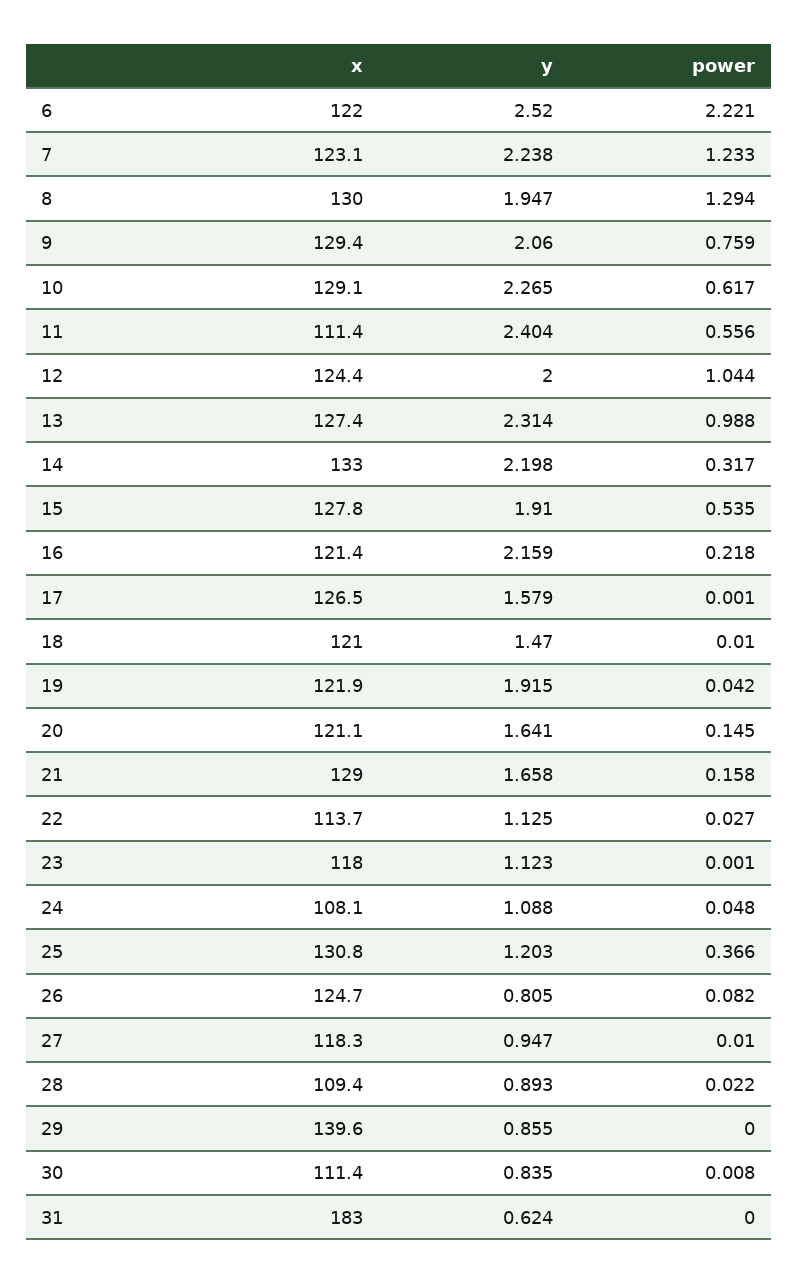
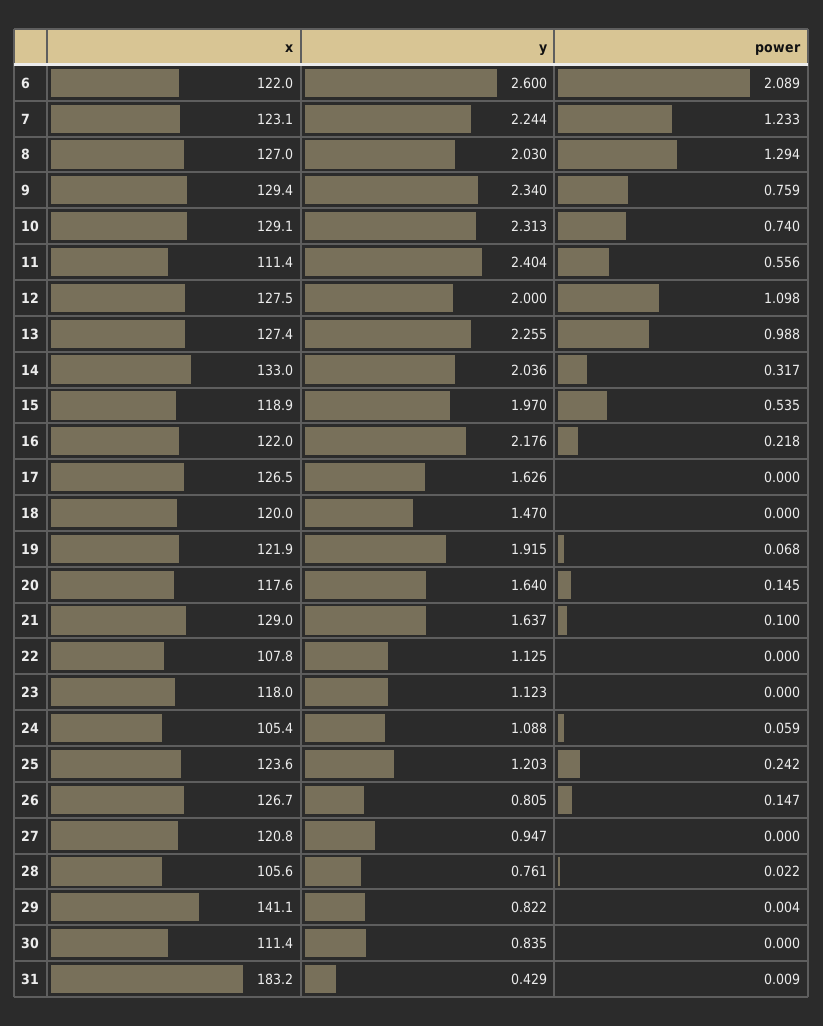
y, 6: 2.52 -> 2.6
power, 6: 2.221 -> 2.089
y, 7: 2.238 -> 2.244
x, 8: 130 -> 127
y, 8: 1.947 -> 2.03
y, 9: 2.06 -> 2.34
y, 10: 2.265 -> 2.313
power, 10: 0.617 -> 0.74
x, 12: 124.4 -> 127.5
power, 12: 1.044 -> 1.098
y, 13: 2.314 -> 2.255
y, 14: 2.198 -> 2.036
x, 15: 127.8 -> 118.9
y, 15: 1.91 -> 1.97
x, 16: 121.4 -> 122
y, 16: 2.159 -> 2.176
y, 17: 1.579 -> 1.626
power, 17: 0.001 -> 0
x, 18: 121 -> 120
power, 18: 0.01 -> 0
power, 19: 0.042 -> 0.068
x, 20: 121.1 -> 117.6
y, 20: 1.641 -> 1.64
y, 21: 1.658 -> 1.637
power, 21: 0.158 -> 0.1
x, 22: 113.7 -> 107.8
power, 22: 0.027 -> 0
power, 23: 0.001 -> 0
x, 24: 108.1 -> 105.4
power, 24: 0.048 -> 0.059
x, 25: 130.8 -> 123.6
power, 25: 0.366 -> 0.242
x, 26: 124.7 -> 126.7
power, 26: 0.082 -> 0.147
x, 27: 118.3 -> 120.8
power, 27: 0.01 -> 0
x, 28: 109.4 -> 105.6
y, 28: 0.893 -> 0.761
x, 29: 139.6 -> 141.1
y, 29: 0.855 -> 0.822
power, 29: 0 -> 0.004
power, 30: 0.008 -> 0
x, 31: 183 -> 183.2
y, 31: 0.624 -> 0.429
power, 31: 0 -> 0.009

